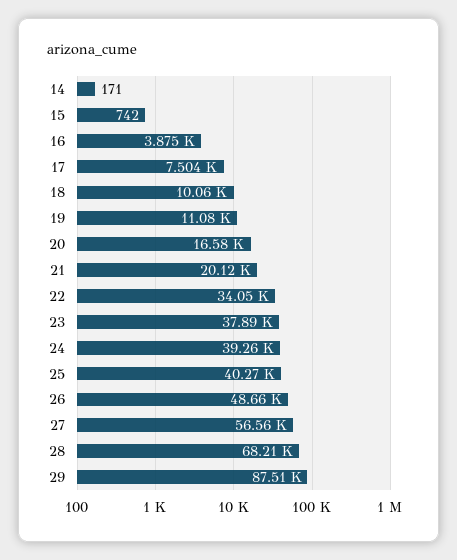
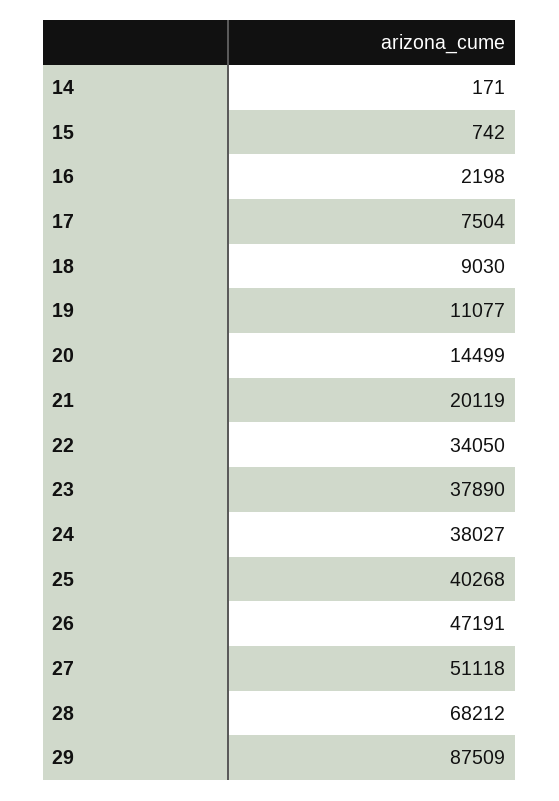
16: 3875 -> 2198
18: 10060 -> 9030
20: 16580 -> 14499
24: 39260 -> 38027
26: 48660 -> 47191
27: 56560 -> 51118

